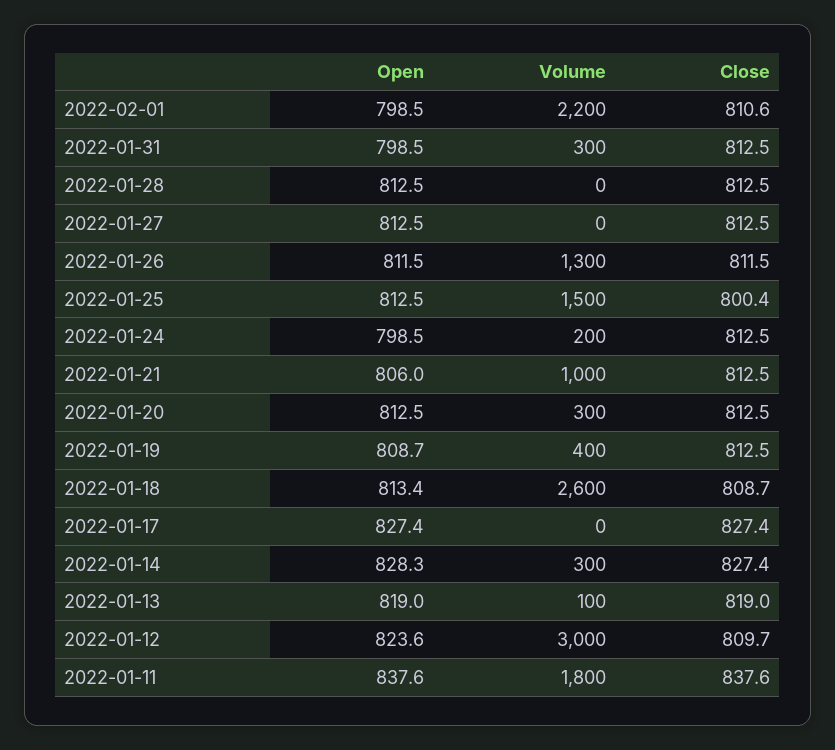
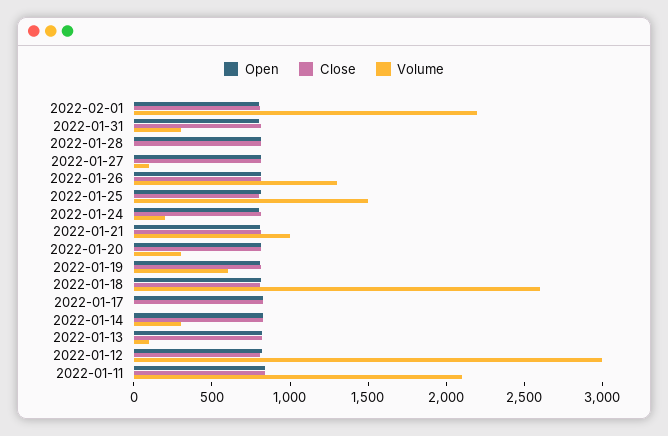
Volume, 2022-01-27: 0 -> 100
Volume, 2022-01-19: 400 -> 600
Volume, 2022-01-11: 1800 -> 2100

